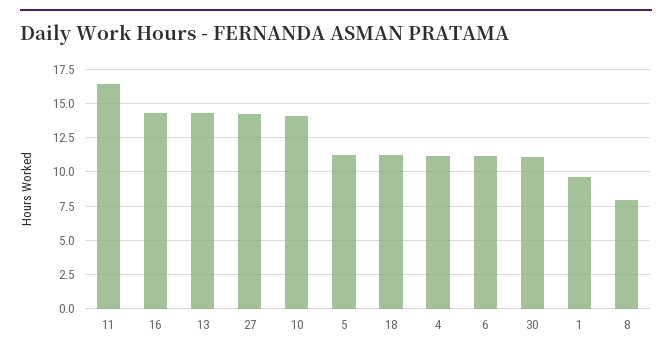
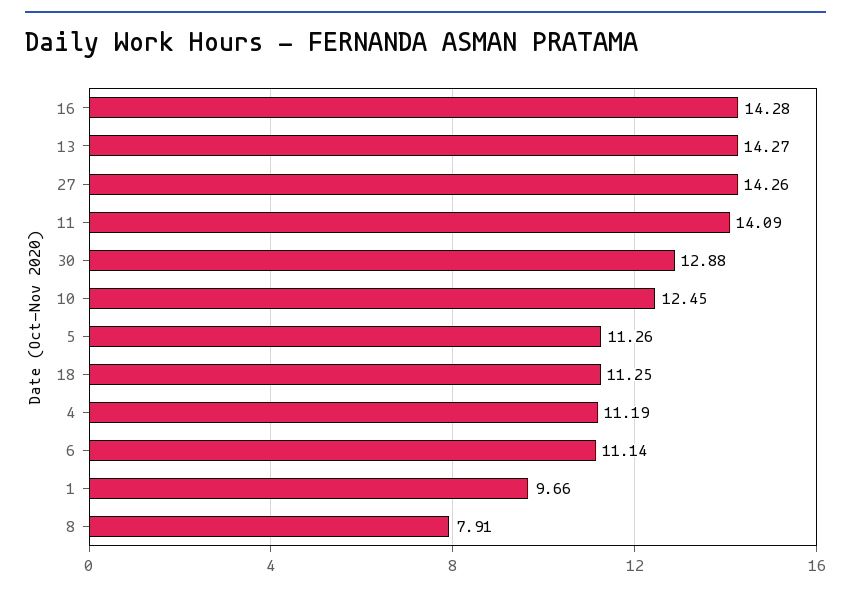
11: 16.5 -> 14.09
10: 14 -> 12.45
30: 11 -> 12.88

